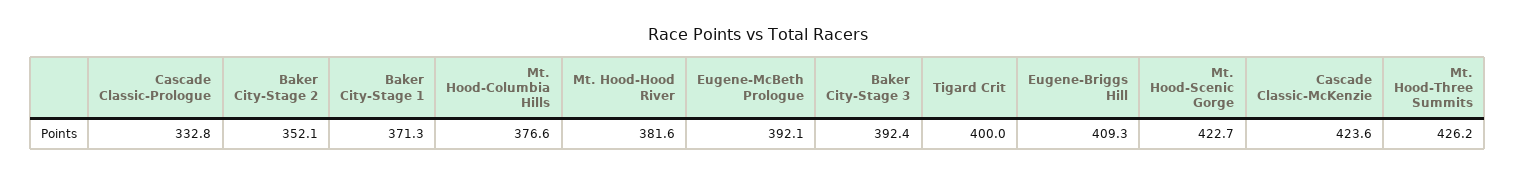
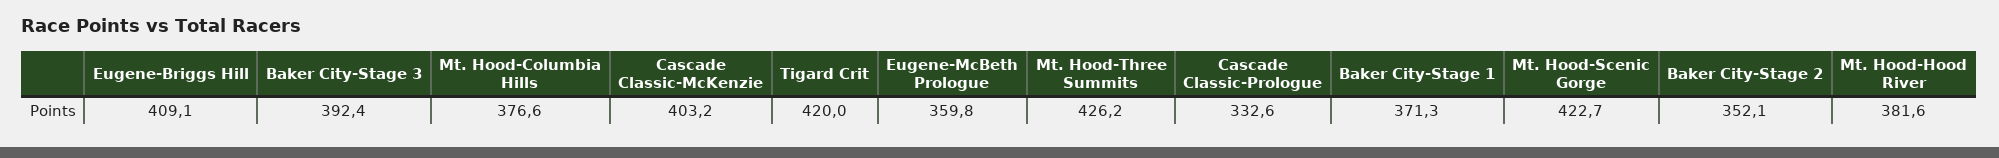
Cascade Classic-Prologue: 332.8 -> 332.6
Eugene-McBeth Prologue: 392.1 -> 359.8
Tigard Crit: 400 -> 420
Eugene-Briggs Hill: 409.3 -> 409.1
Cascade Classic-McKenzie: 423.6 -> 403.2

